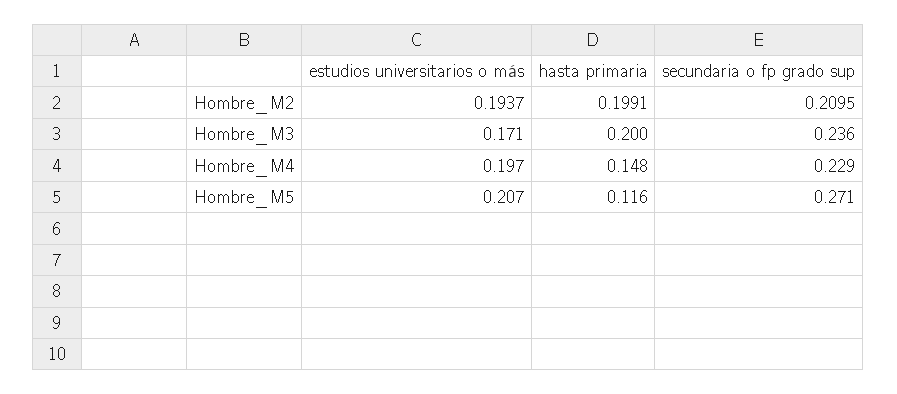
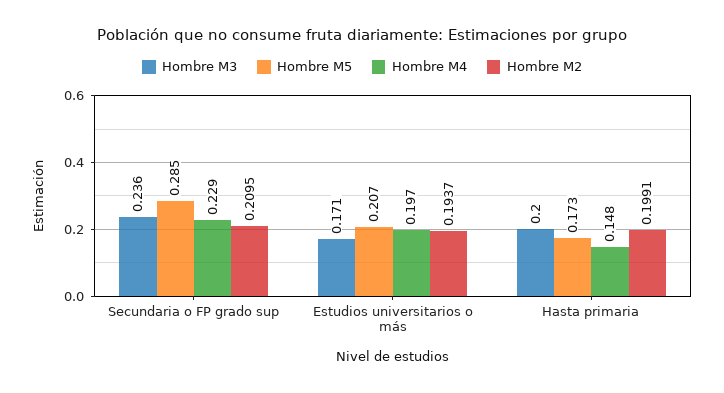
Hombre_M5, hasta primaria: 0.116 -> 0.173
Hombre_M5, secundaria o fp grado sup: 0.271 -> 0.285

